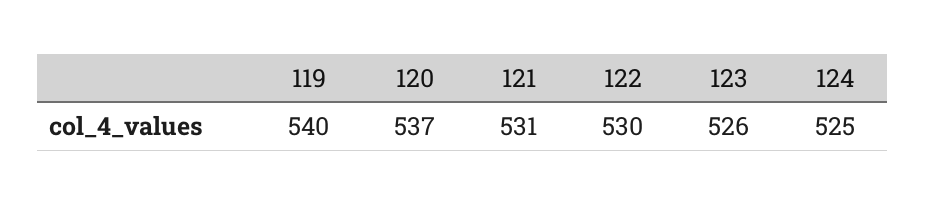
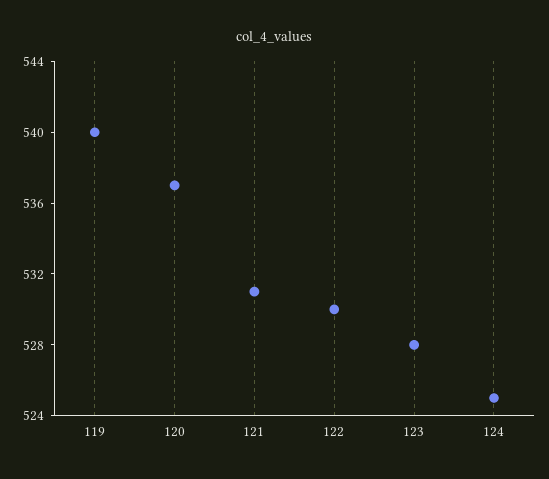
123: 526 -> 528

